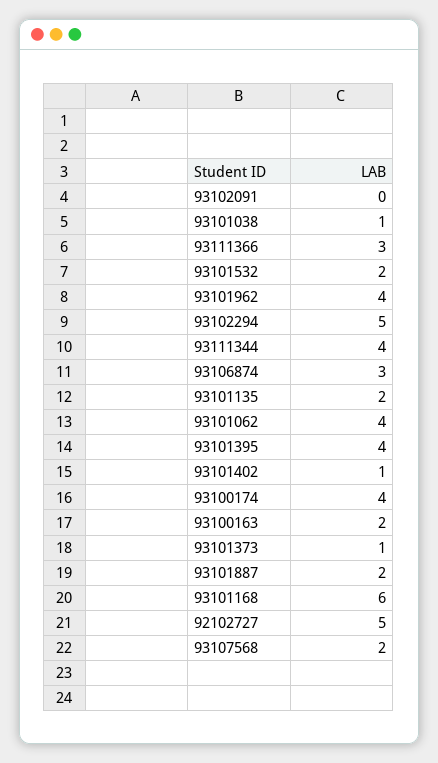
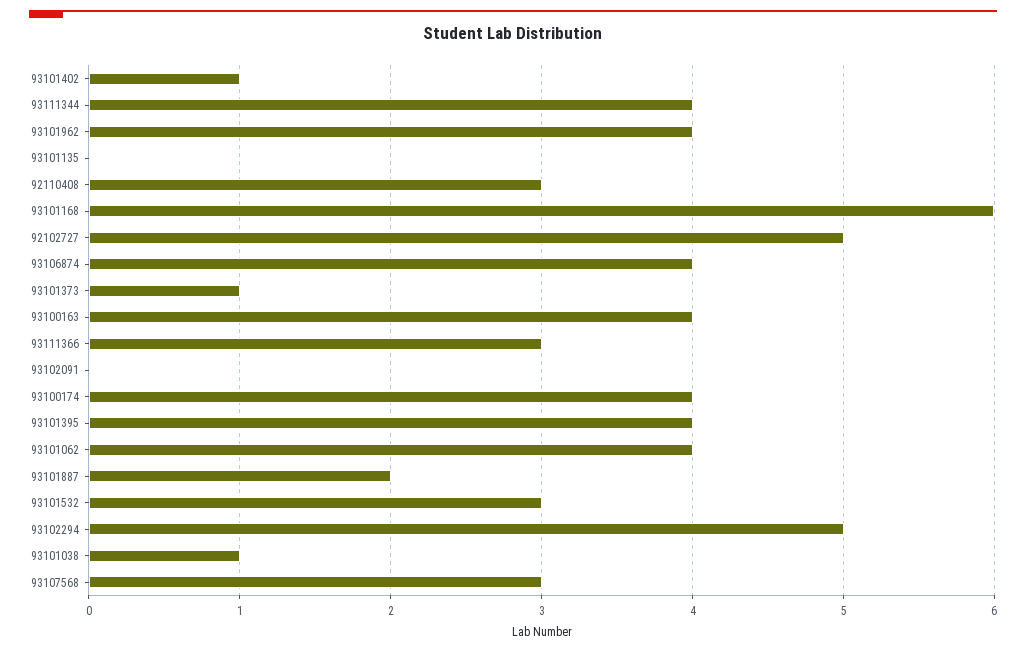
93101532: 2 -> 3
93106874: 3 -> 4
93101135: 2 -> 0
93100163: 2 -> 4
93107568: 2 -> 3
92110408: none -> 3

